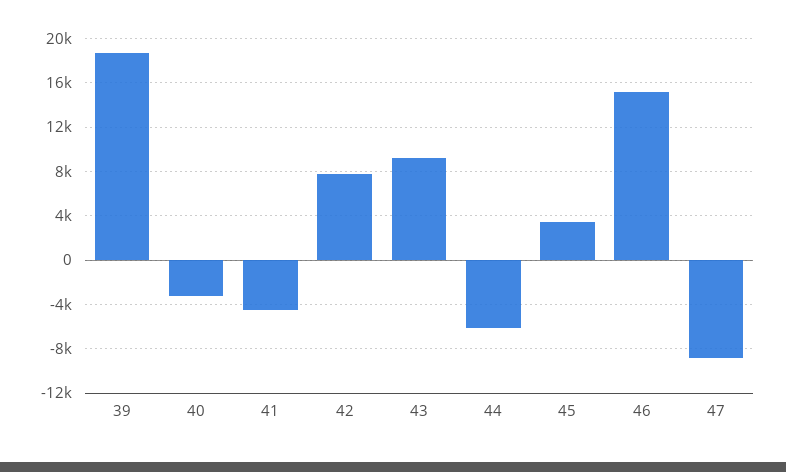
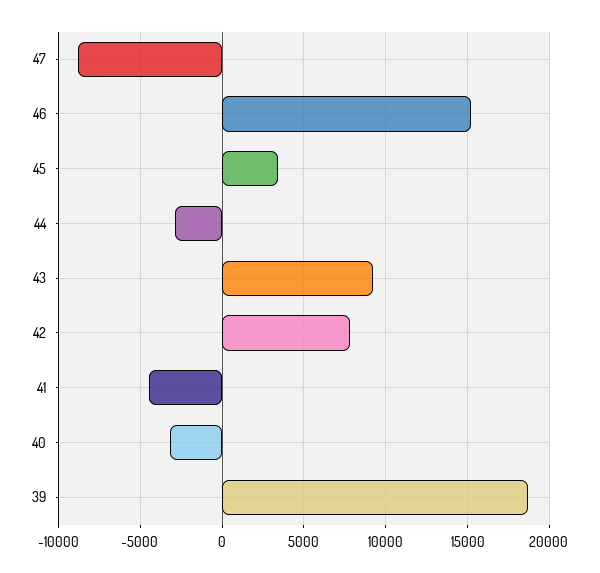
44: -6000 -> -3000

